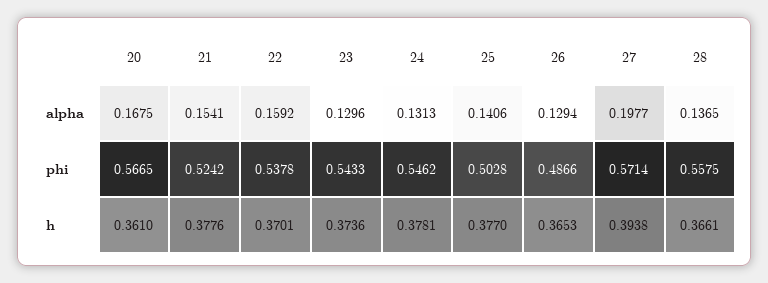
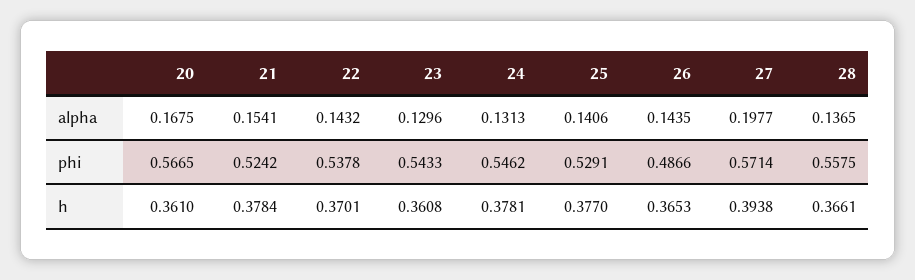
22, alpha: 0.1592 -> 0.1432
26, alpha: 0.1294 -> 0.1435
25, phi: 0.5028 -> 0.5291
21, h: 0.3776 -> 0.3784
23, h: 0.3736 -> 0.3608

